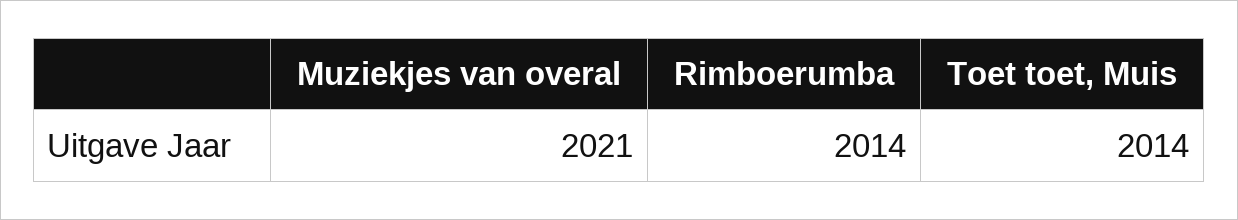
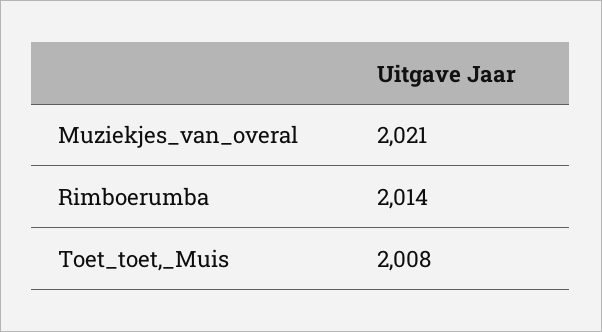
Toet toet, Muis: 2014 -> 2008

